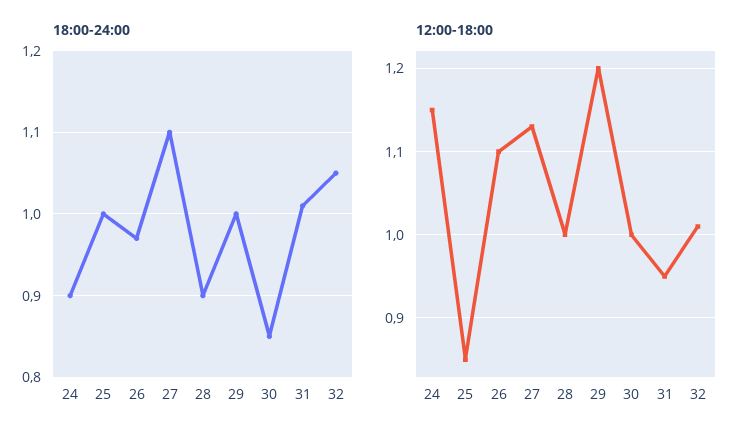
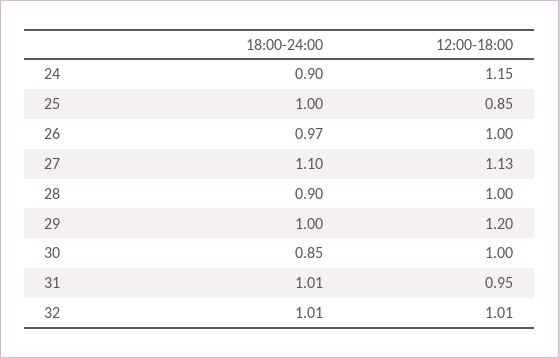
18:00-24:00, 32: 1.05 -> 1.01
12:00-18:00, 26: 1.1 -> 1

